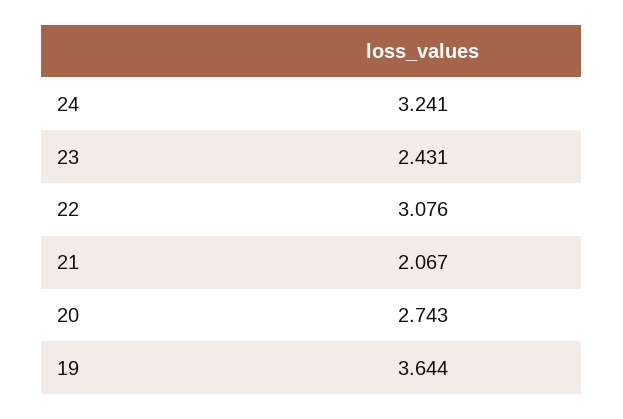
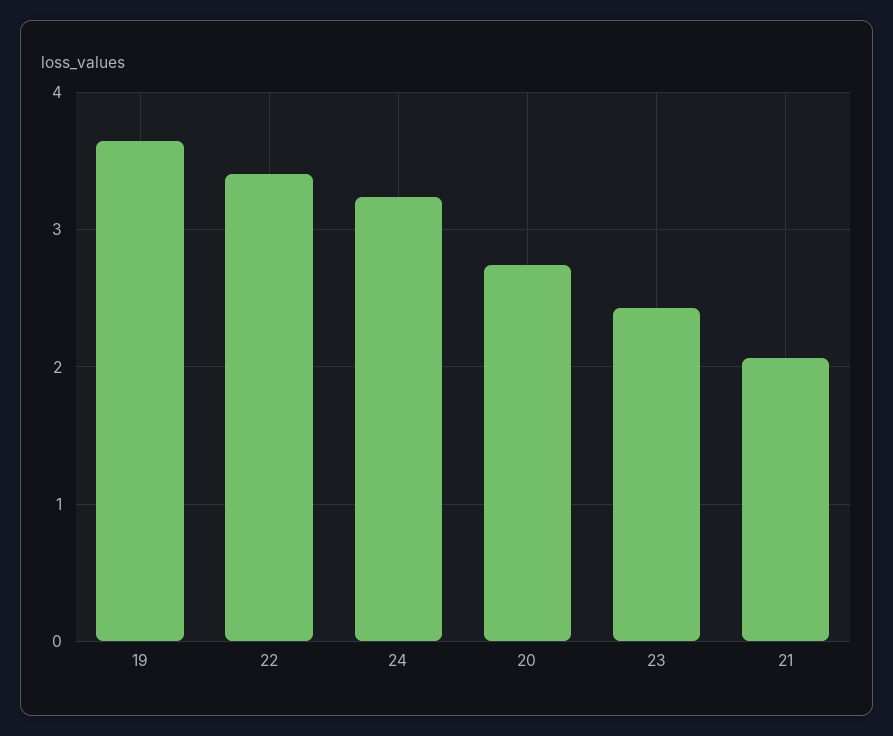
22: 3.076 -> 3.4

